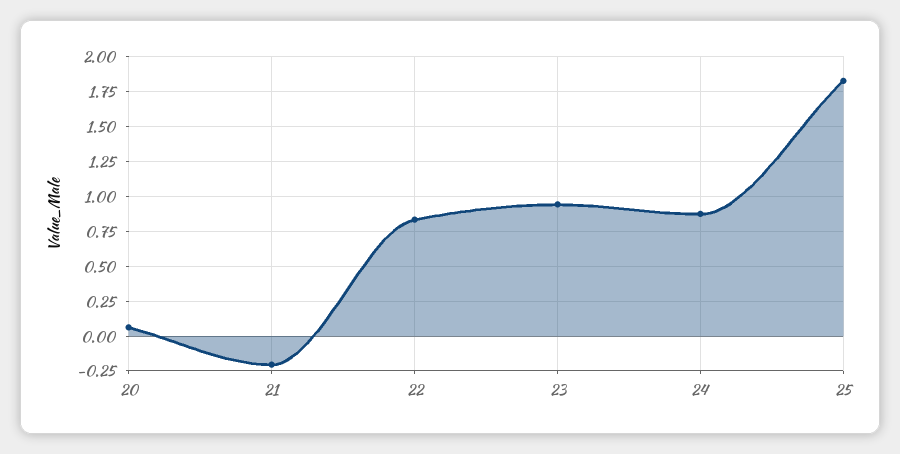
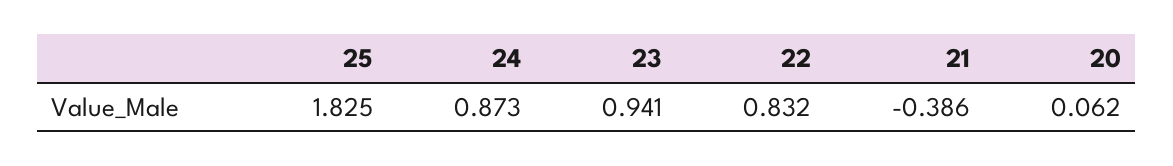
21: -0.2 -> -0.386

